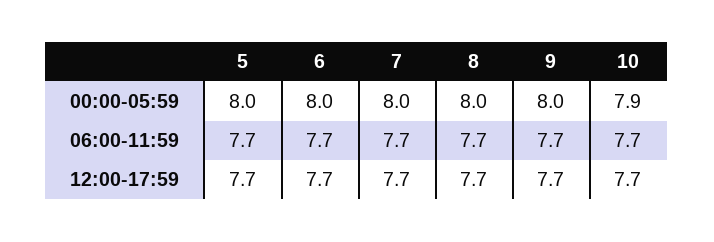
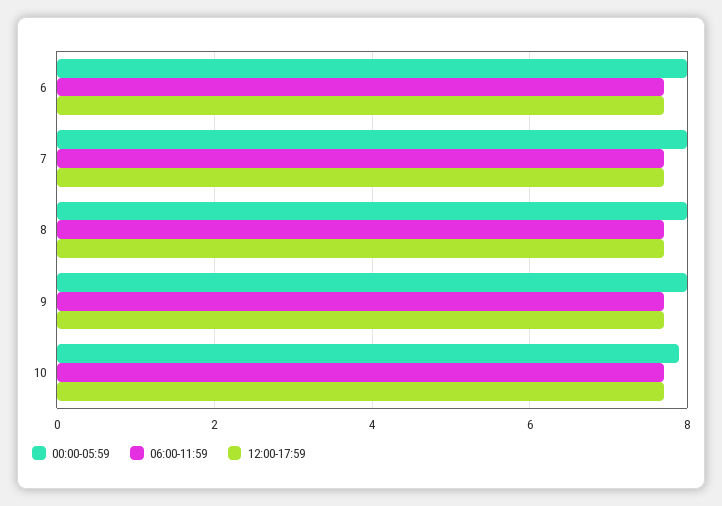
00:00-05:59, 5: 8 -> none
06:00-11:59, 5: 7.7 -> none
12:00-17:59, 5: 7.7 -> none

